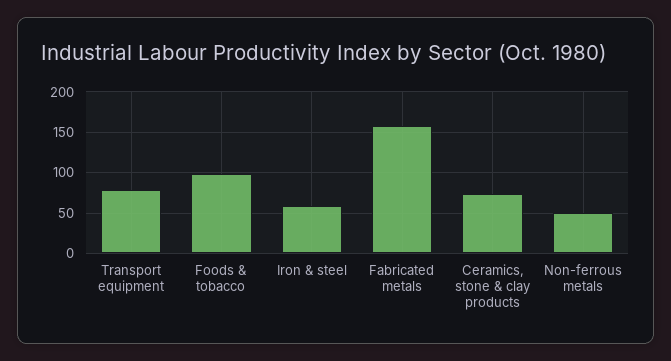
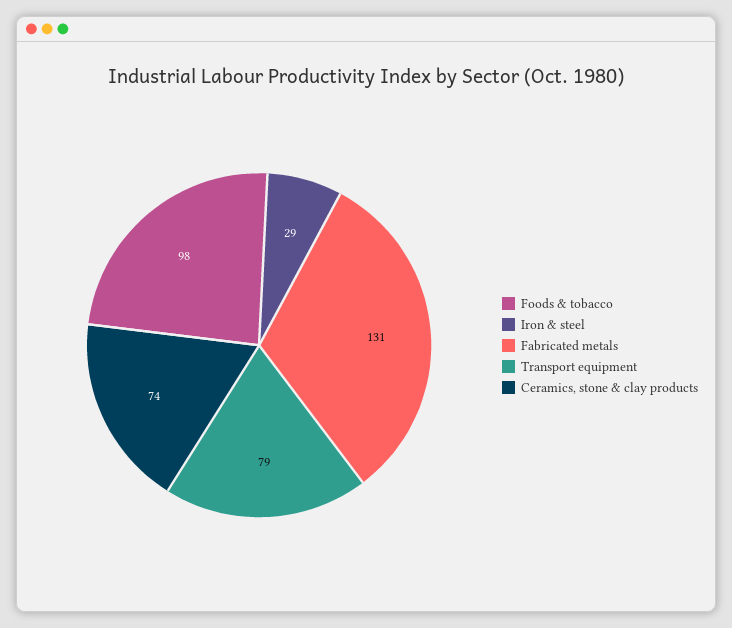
Iron & steel: 60 -> 29
Fabricated metals: 160 -> 131
Non-ferrous metals: 50 -> none

